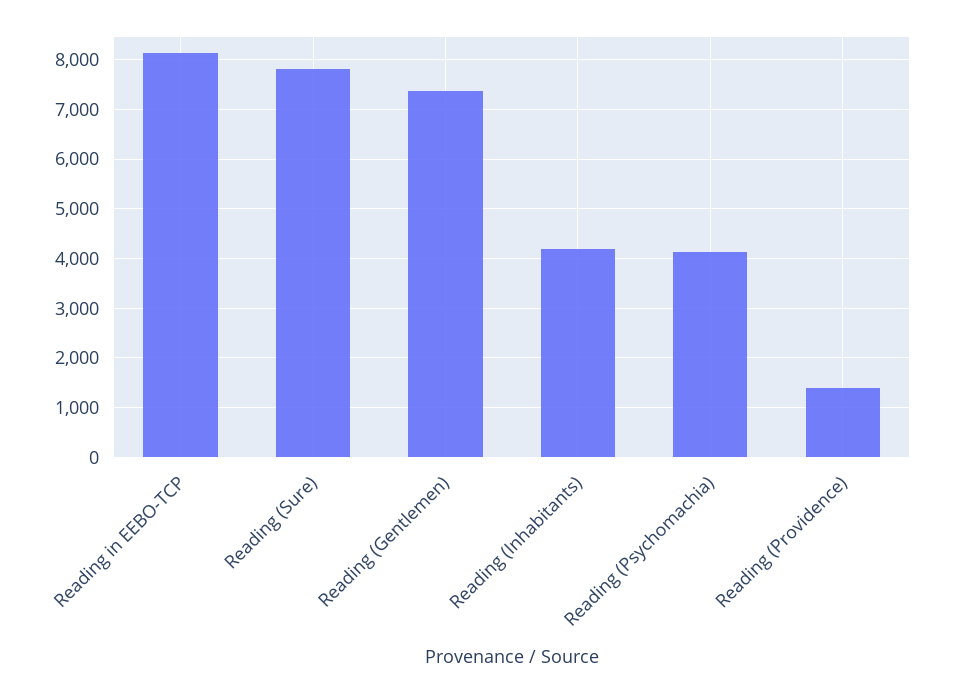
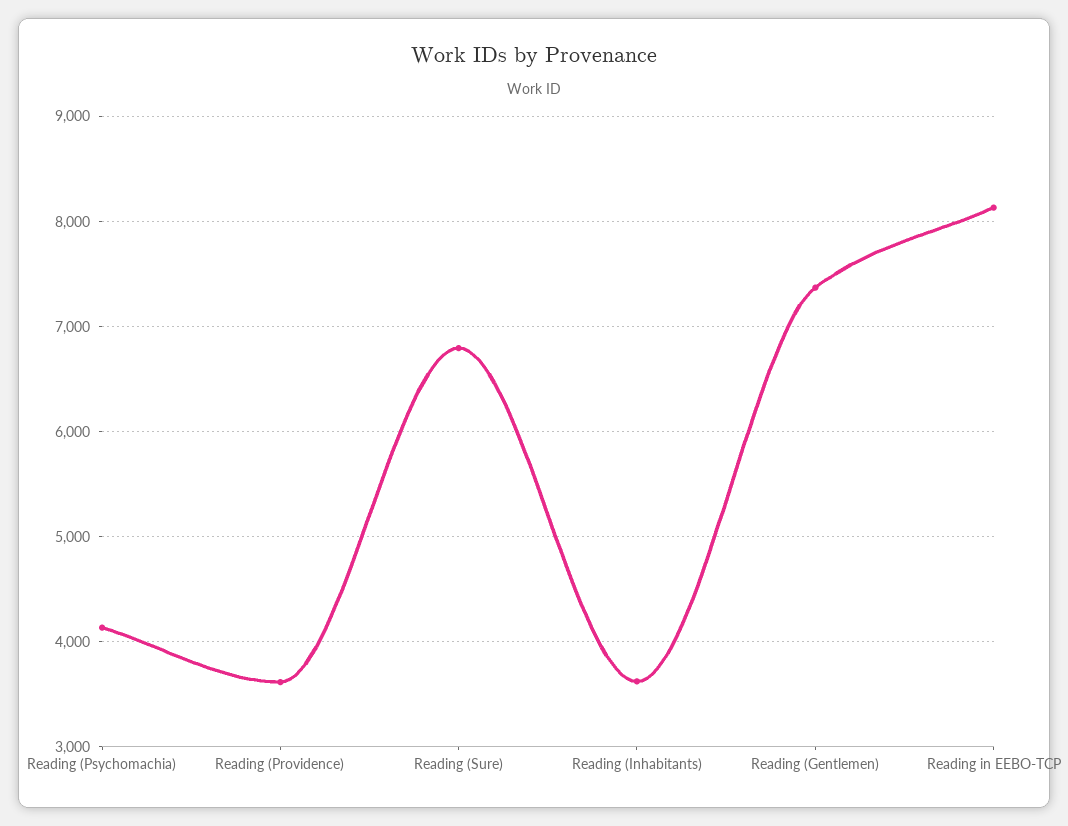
Reading (Sure): 7800 -> 6800
Reading (Inhabitants): 4200 -> 3600
Reading (Providence): 1400 -> 3600

